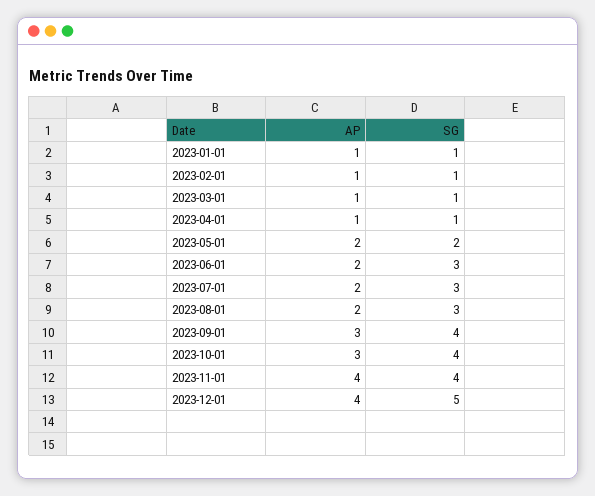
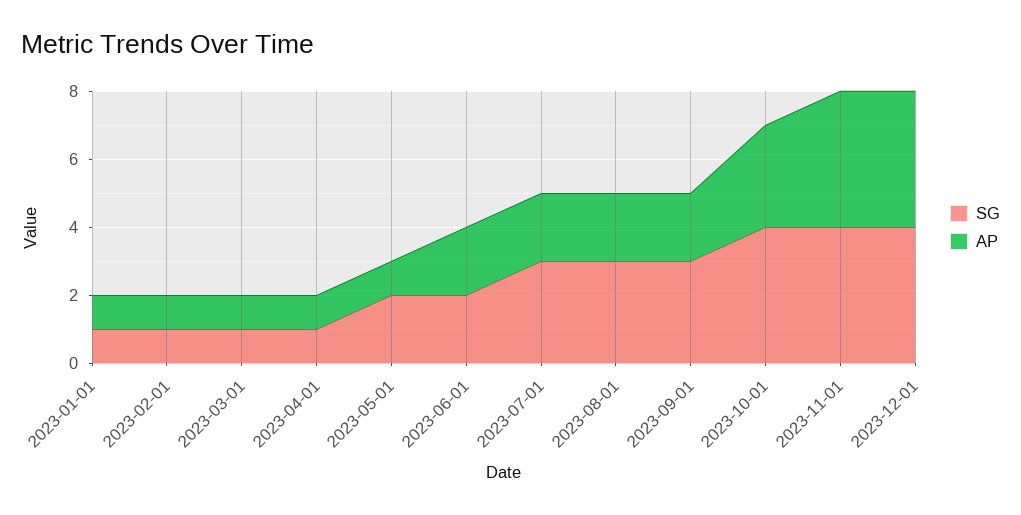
AP, 2023-05-01: 2 -> 1
SG, 2023-06-01: 3 -> 2
AP, 2023-09-01: 3 -> 2
SG, 2023-09-01: 4 -> 3
SG, 2023-12-01: 5 -> 4

